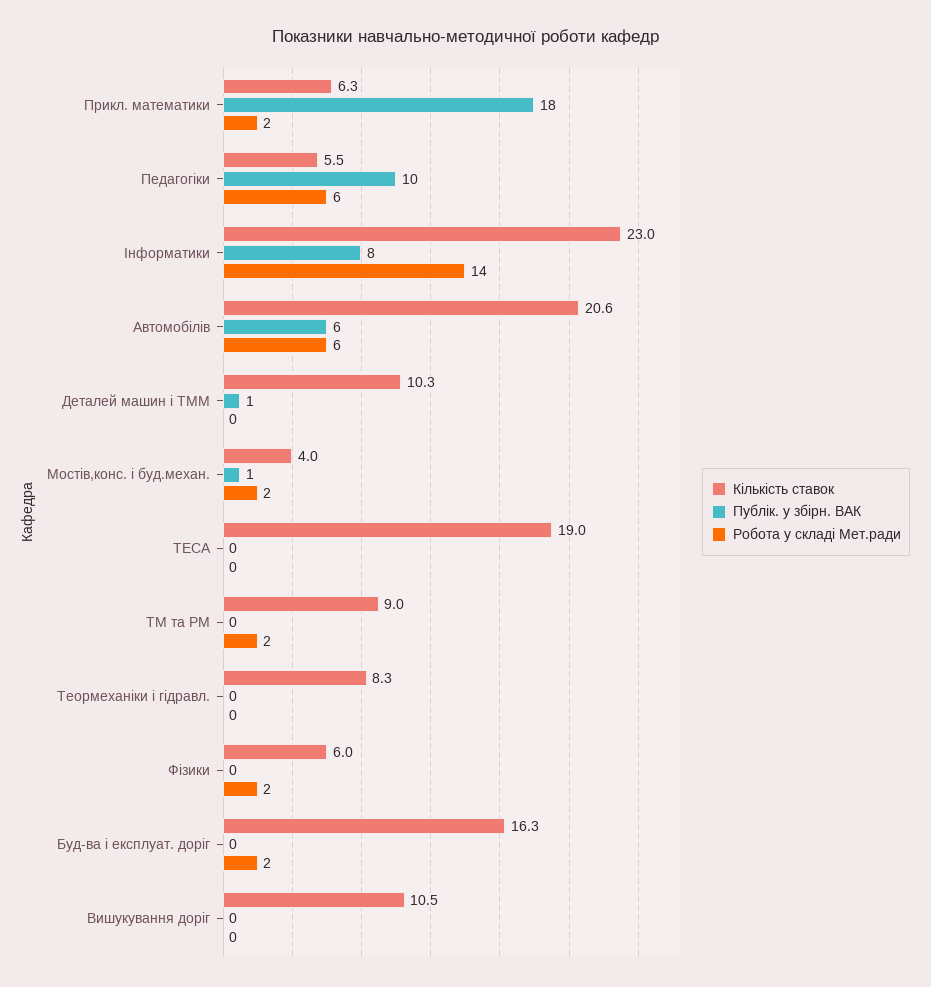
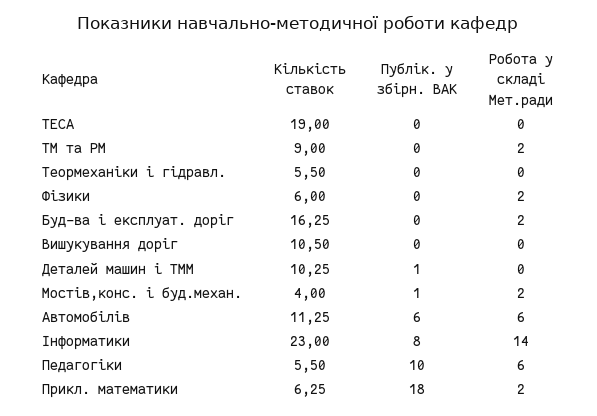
Кількість ставок, Автомобілів: 20.6 -> 11.25
Кількість ставок, Теормеханіки і гідравл.: 8.3 -> 5.5

